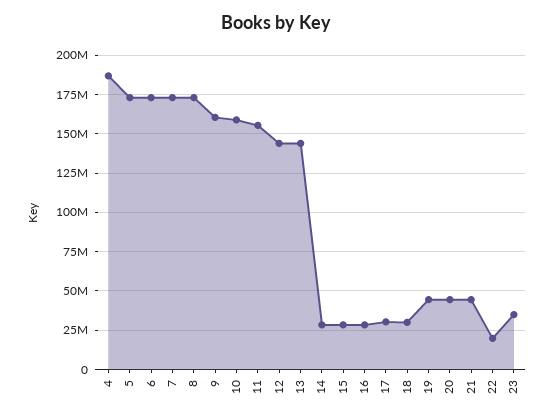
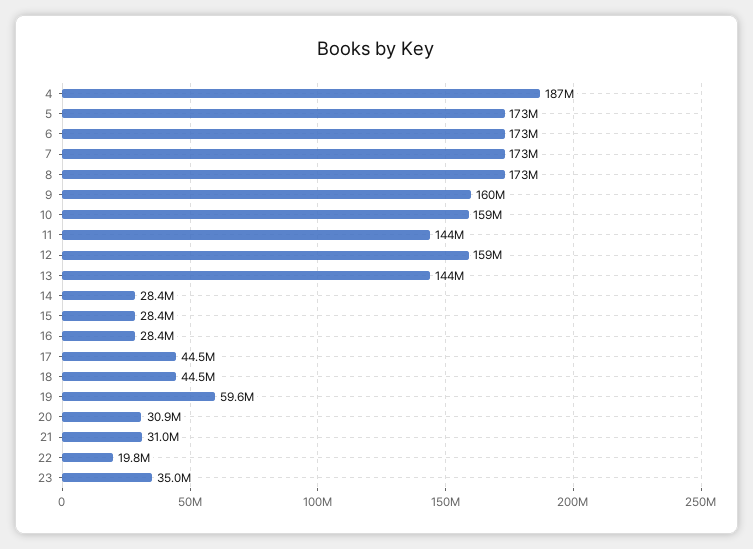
11: 155000000 -> 144000000
12: 145000000 -> 159000000
17: 30000000 -> 44500000
18: 30000000 -> 44500000
19: 45000000 -> 59600000
20: 45000000 -> 30900000
21: 45000000 -> 31000000

